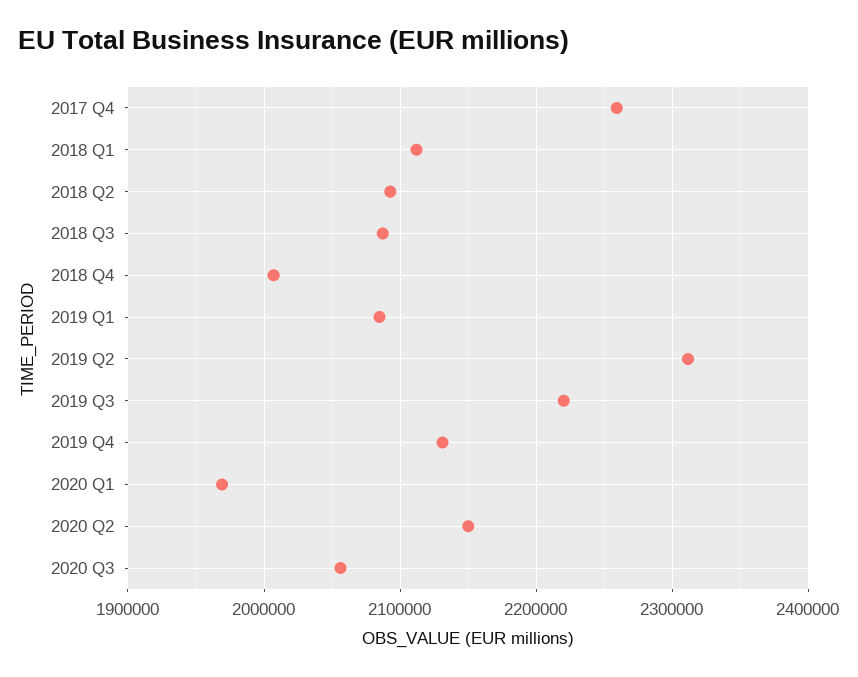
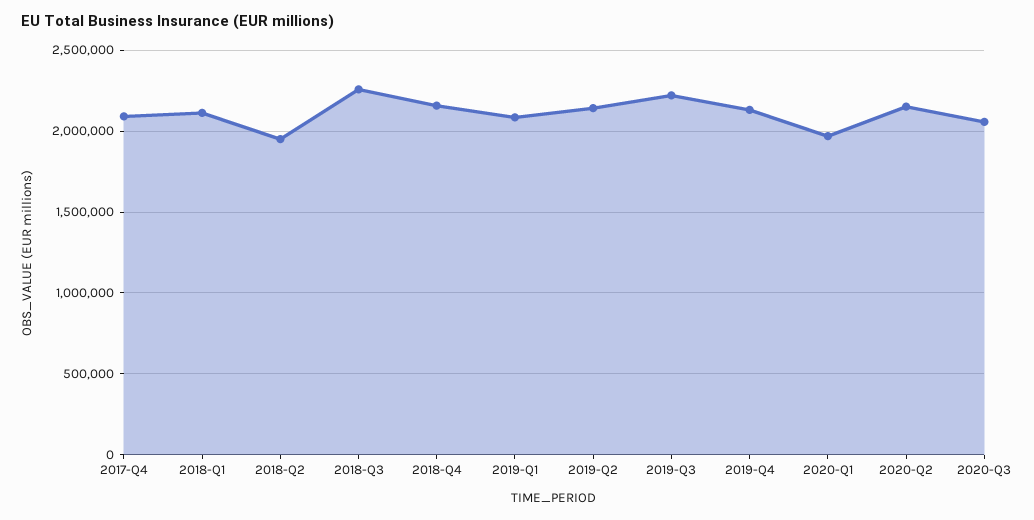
2017 Q4: 2260000 -> 2100000
2018 Q2: 2090000 -> 1950000
2018 Q3: 2090000 -> 2250000
2018 Q4: 2010000 -> 2150000
2019 Q2: 2310000 -> 2150000

